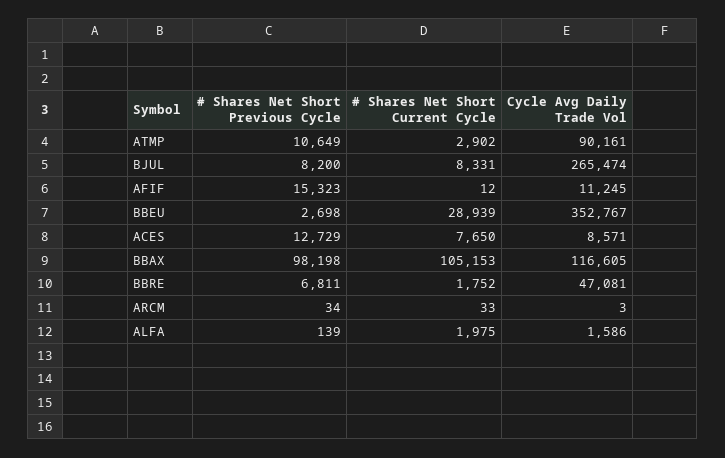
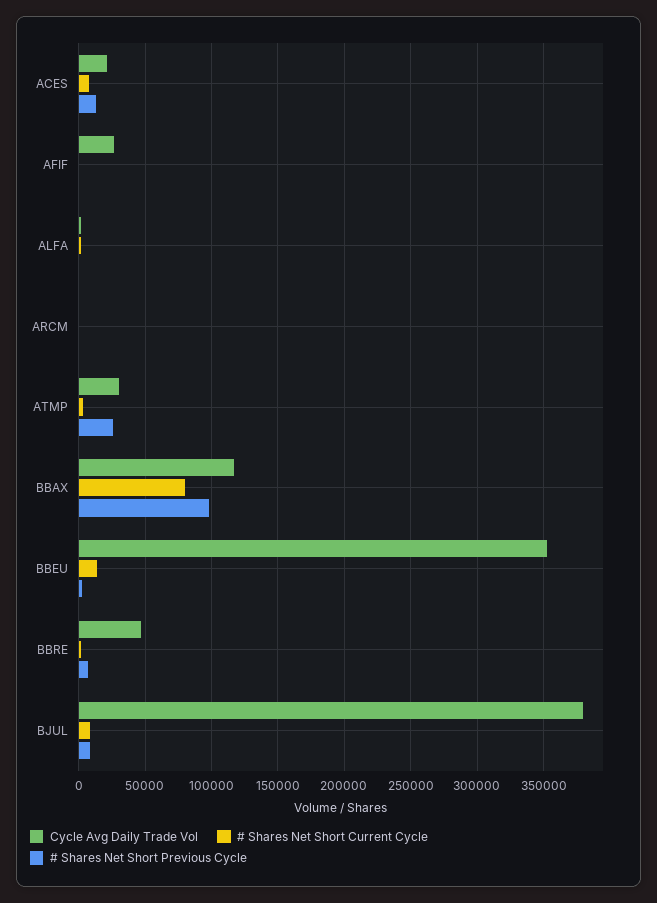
# Shares Net Short Previous Cycle, ATMP: 10649 -> 25000
Cycle Avg Daily Trade Vol, ATMP: 90161 -> 30000
Cycle Avg Daily Trade Vol, BJUL: 265474 -> 380000
# Shares Net Short Previous Cycle, AFIF: 15323 -> 0
Cycle Avg Daily Trade Vol, AFIF: 11245 -> 25000
# Shares Net Short Current Cycle, BBEU: 28939 -> 15000
Cycle Avg Daily Trade Vol, ACES: 8571 -> 20000
# Shares Net Short Current Cycle, BBAX: 105153 -> 80000

